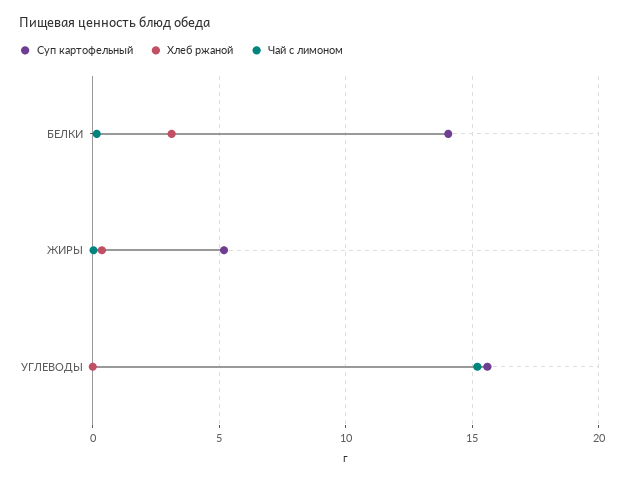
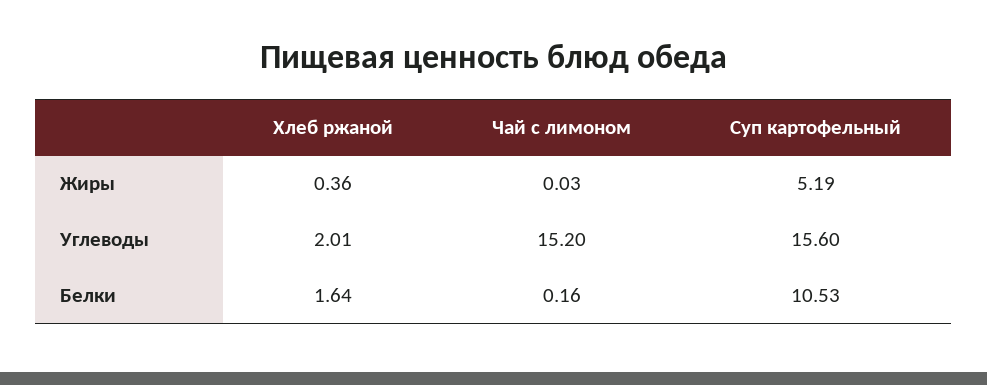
Суп картофельный, БЕЛКИ: 14 -> 10.53
Хлеб ржаной, БЕЛКИ: 3 -> 1.64
Хлеб ржаной, УГЛЕВОДЫ: 0 -> 2.01

